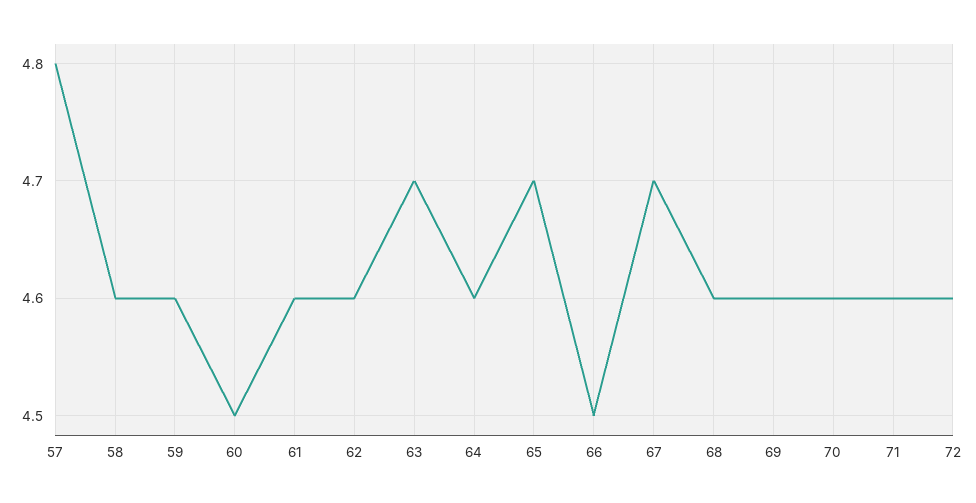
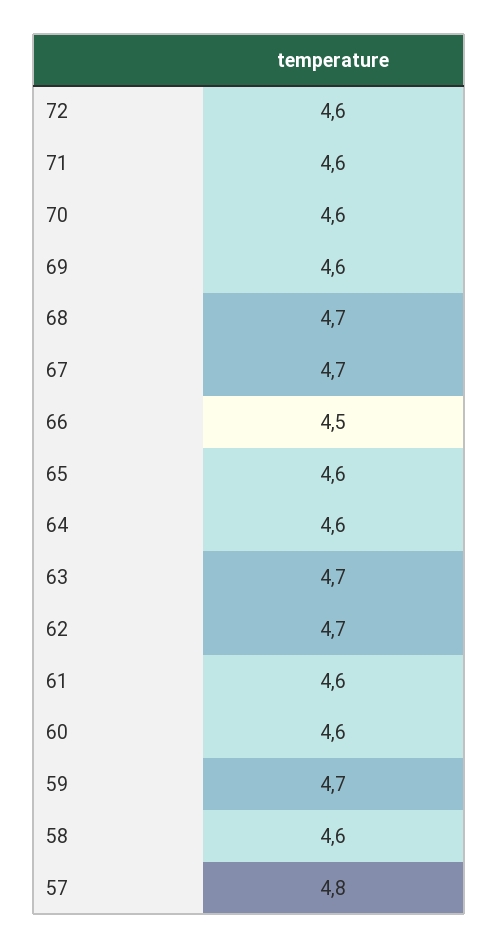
59: 4.6 -> 4.7
60: 4.5 -> 4.6
62: 4.6 -> 4.7
65: 4.7 -> 4.6
68: 4.6 -> 4.7

